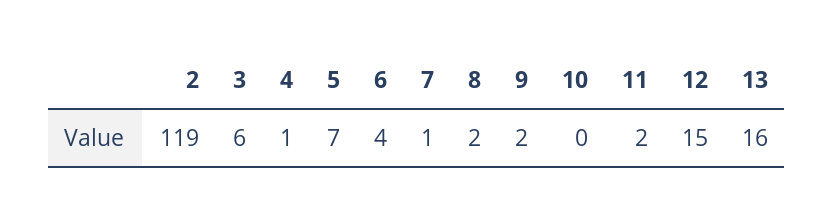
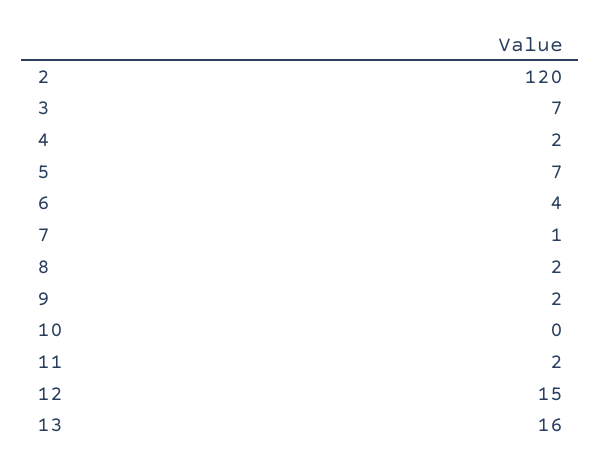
2: 119 -> 120
3: 6 -> 7
4: 1 -> 2

